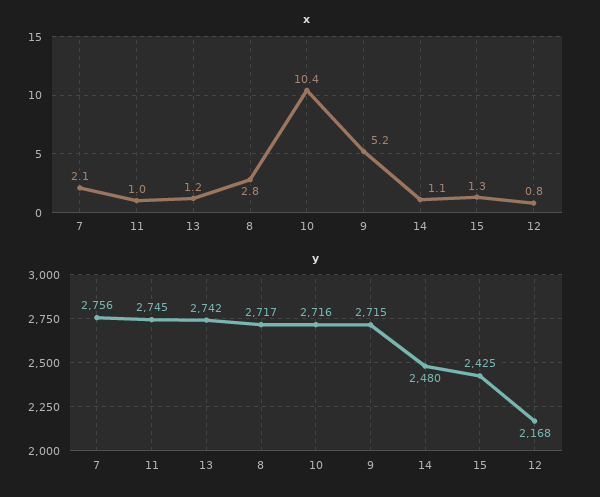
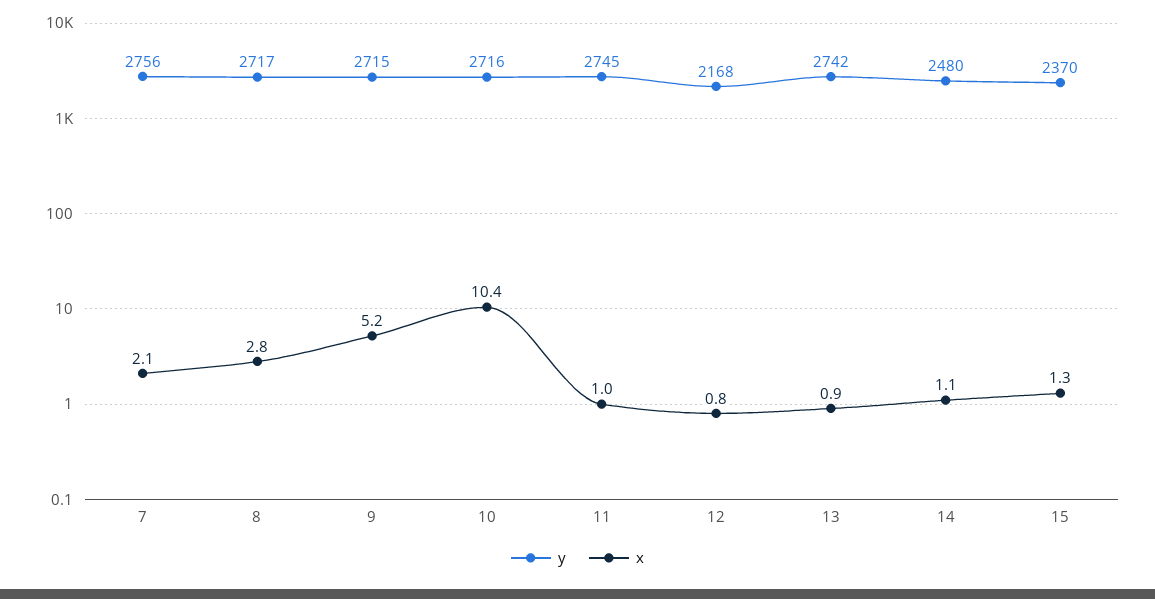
x, 13: 1.2 -> 0.9
y, 15: 2425 -> 2370

